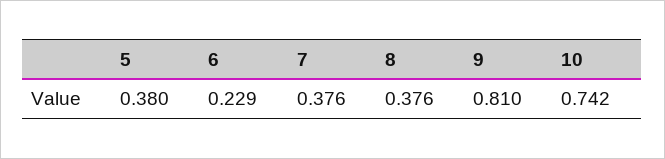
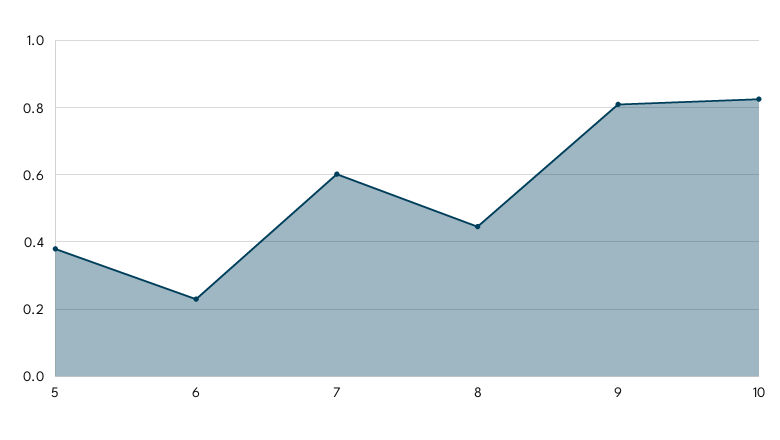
7: 0.376 -> 0.6
8: 0.376 -> 0.44
10: 0.742 -> 0.82

